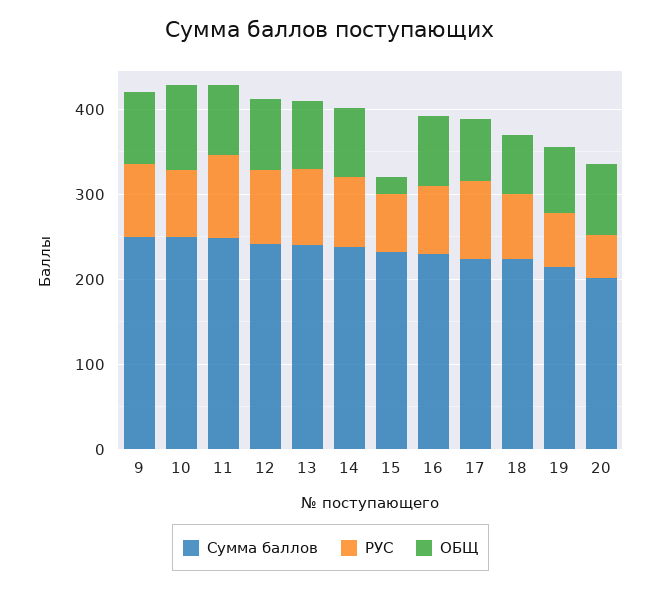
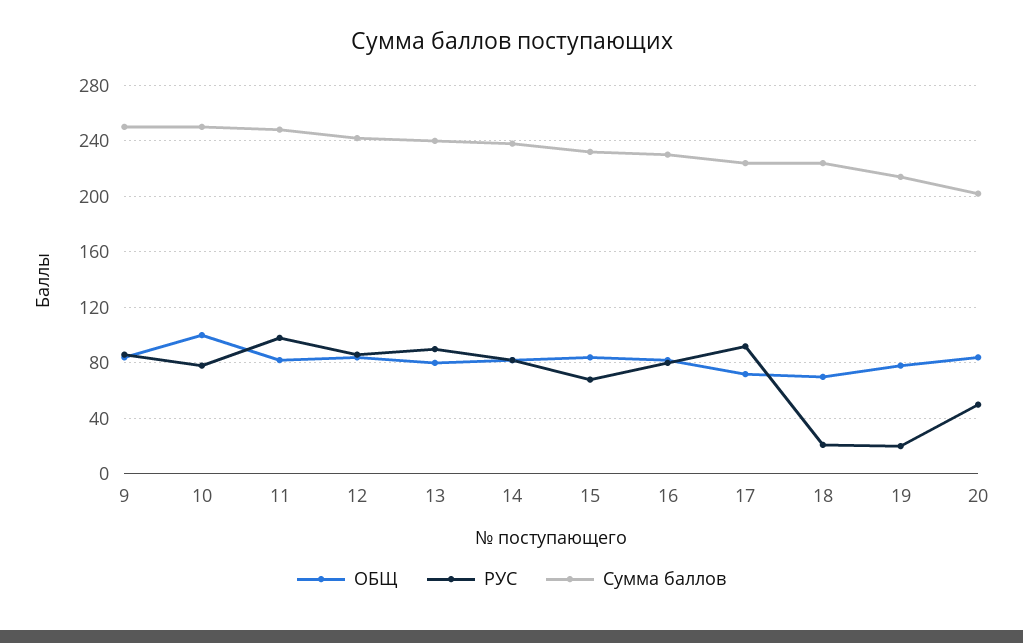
ОБЩ, 15: 20 -> 85
РУС, 18: 80 -> 20
РУС, 19: 60 -> 20

